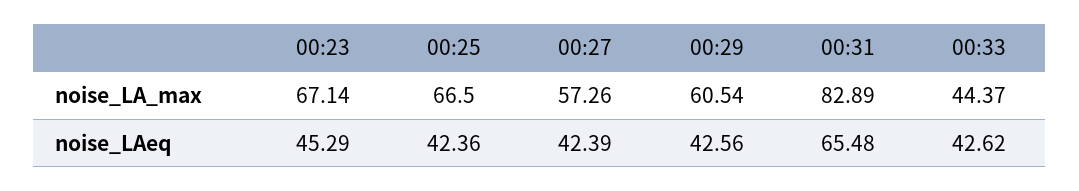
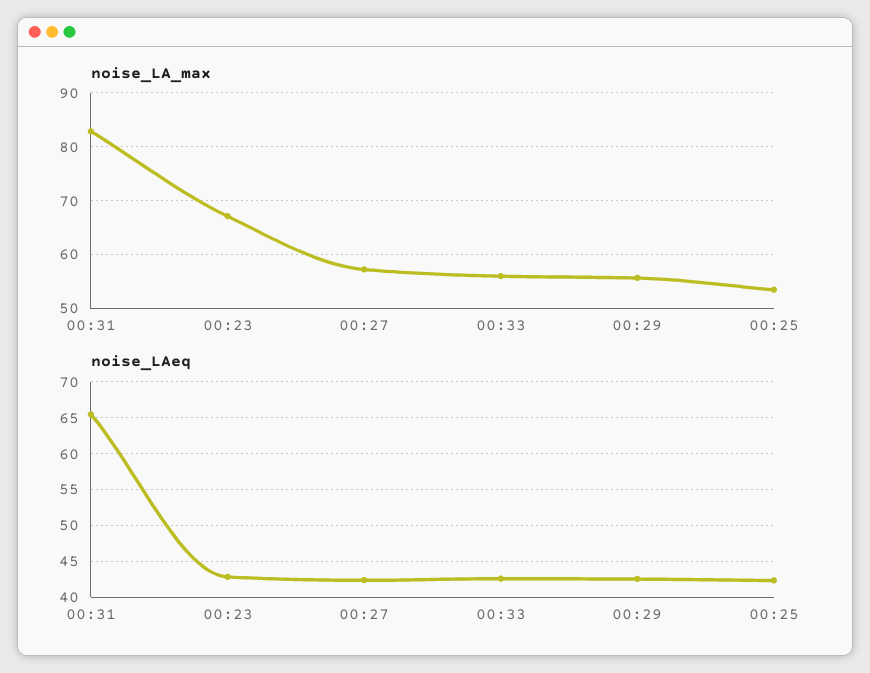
noise_LA_max, 00:25: 66.5 -> 54
noise_LA_max, 00:29: 60.54 -> 56
noise_LA_max, 00:33: 44.37 -> 56
noise_LAeq, 00:23: 45.29 -> 43

